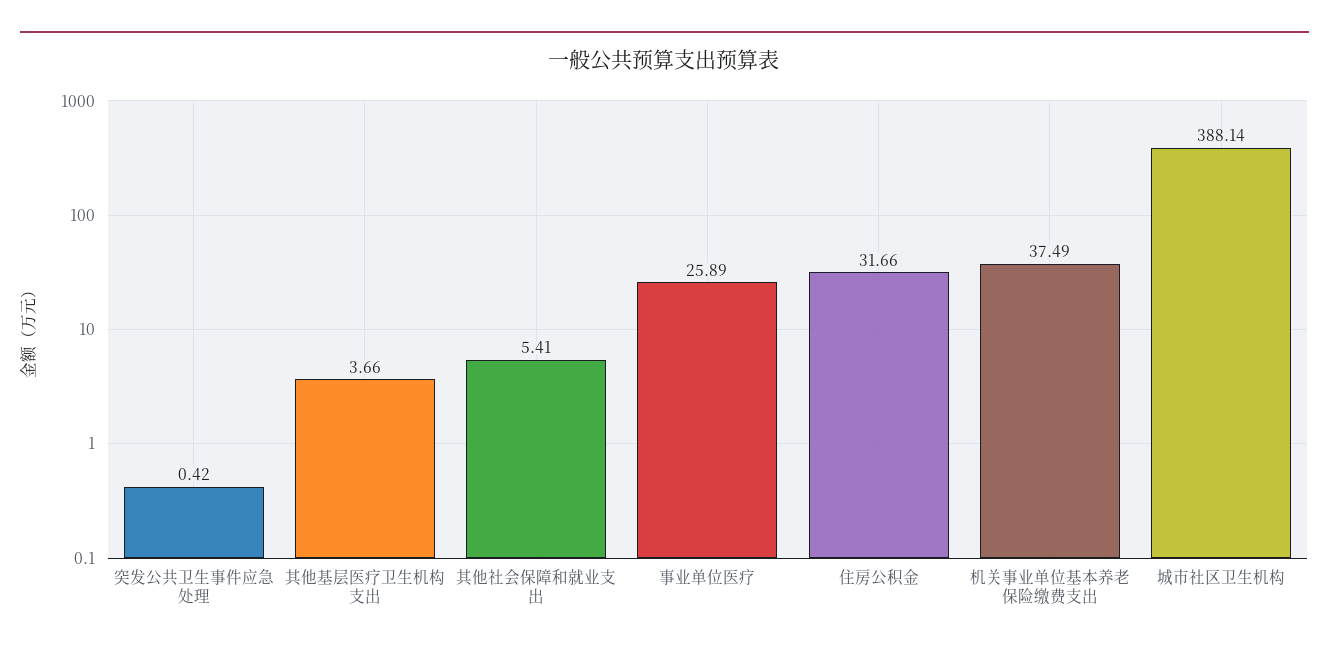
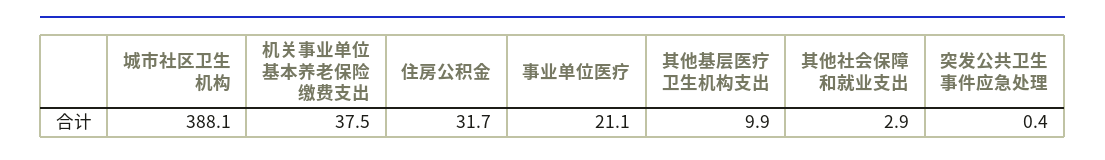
其他基层医疗卫生机构支出: 3.66 -> 9.9
其他社会保障和就业支出: 5.41 -> 2.9
事业单位医疗: 25.89 -> 21.1

